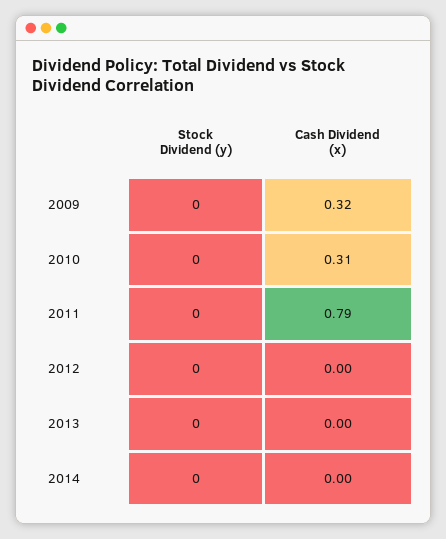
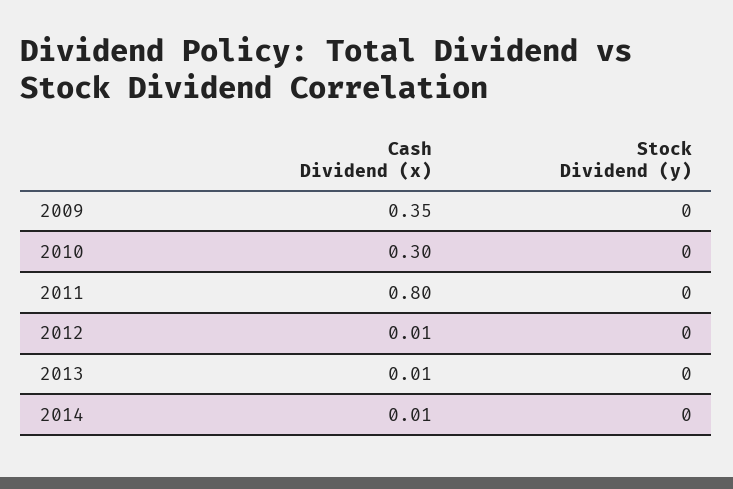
Cash Dividend (x), 2009: 0.32 -> 0.35
Cash Dividend (x), 2010: 0.31 -> 0.3
Cash Dividend (x), 2011: 0.79 -> 0.8
Cash Dividend (x), 2012: 0 -> 0.01
Cash Dividend (x), 2013: 0 -> 0.01
Cash Dividend (x), 2014: 0 -> 0.01

